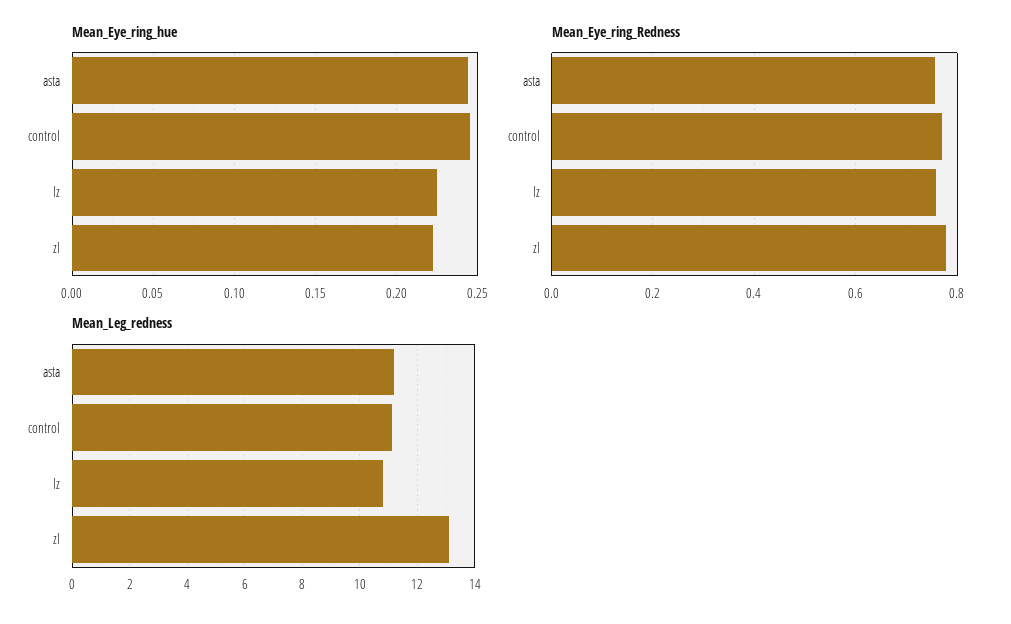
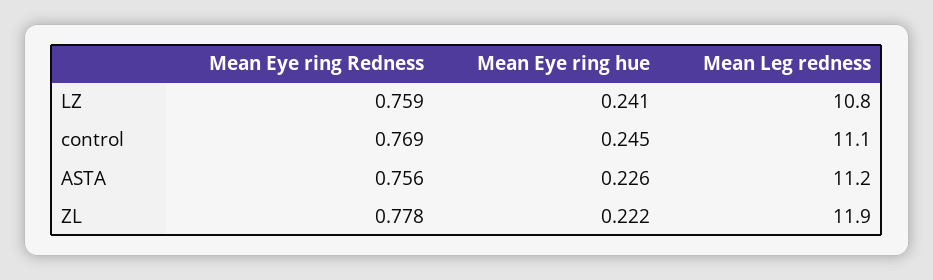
Mean_Eye_ring_hue, asta: 0.245 -> 0.226
Mean_Eye_ring_hue, lz: 0.225 -> 0.241
Mean_Leg_redness, zl: 13 -> 11.9

